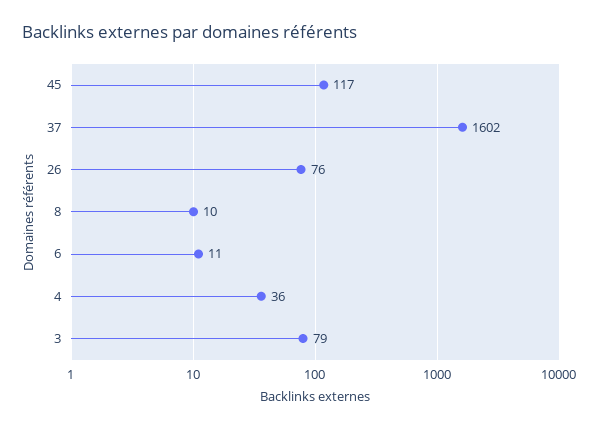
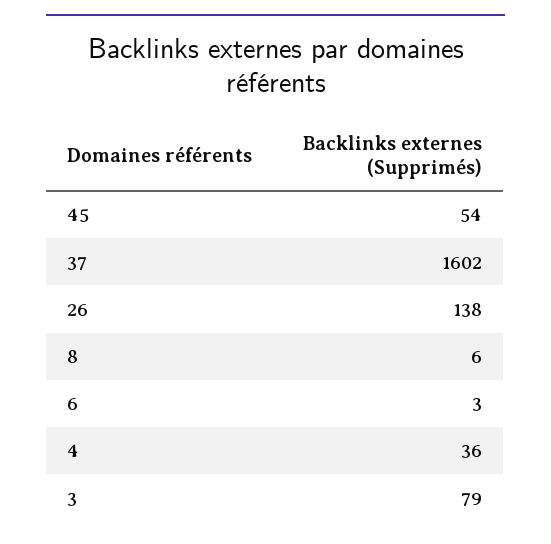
45: 117 -> 54
26: 76 -> 138
8: 10 -> 6
6: 11 -> 3

